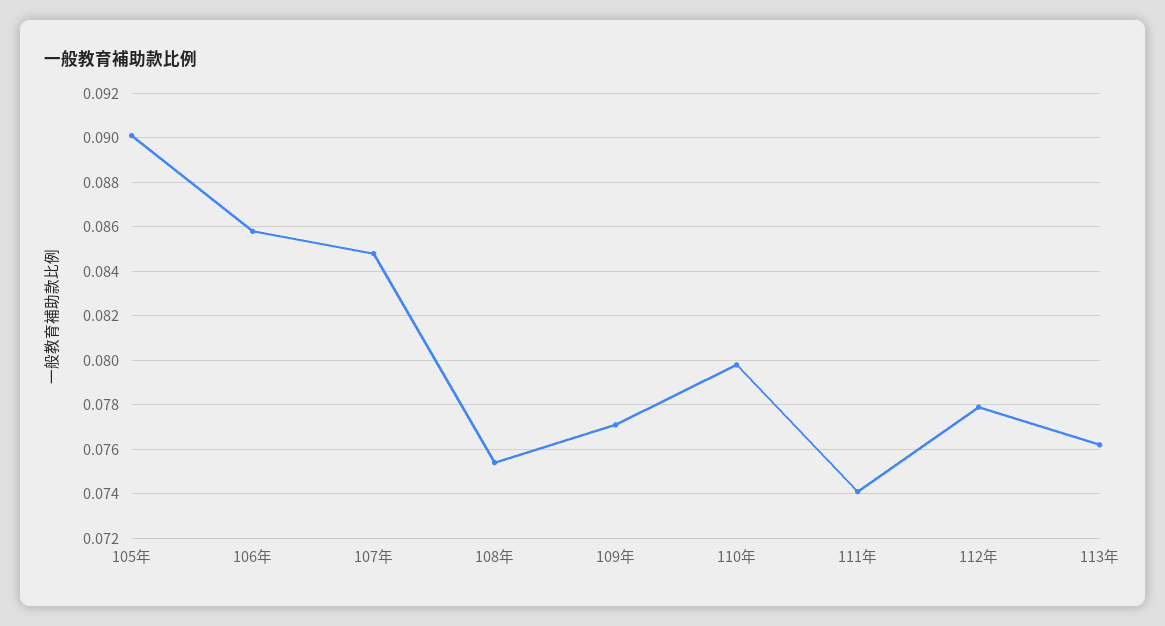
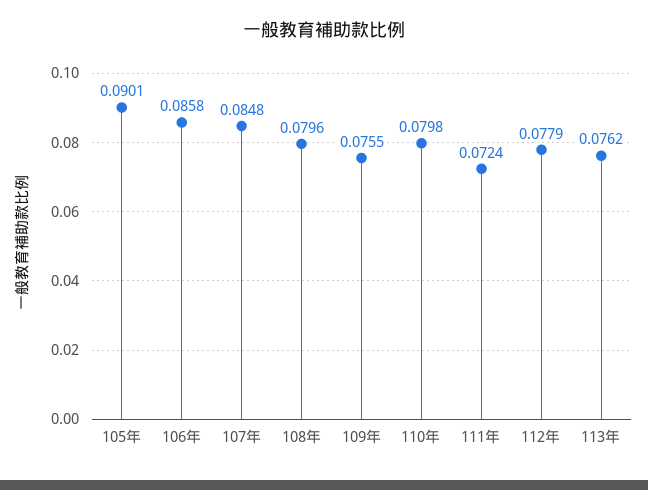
108年: 0.0755 -> 0.0796
109年: 0.077 -> 0.0755
111年: 0.074 -> 0.0724

